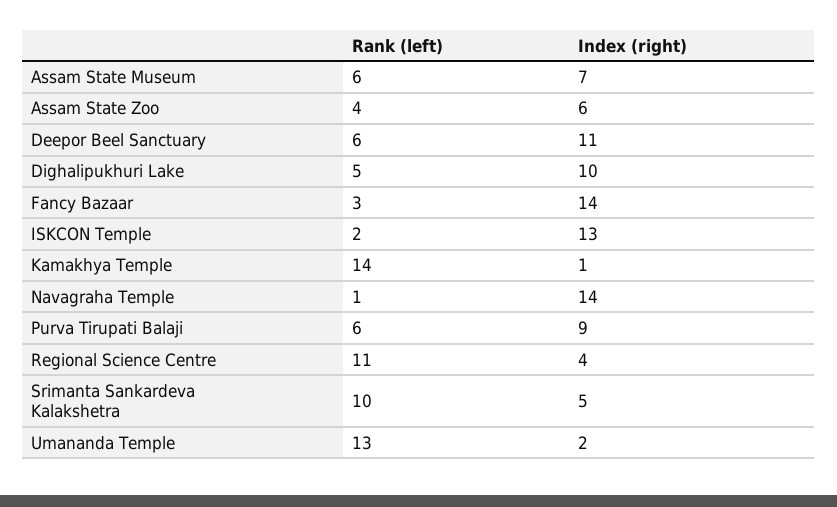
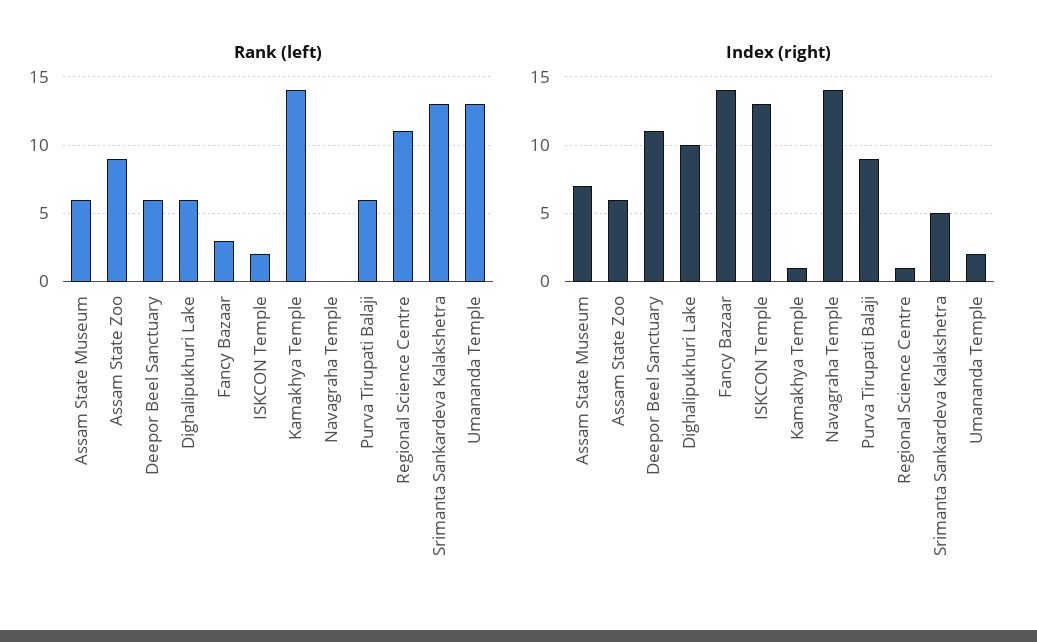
Rank (left), Assam State Zoo: 4 -> 9
Rank (left), Dighalipukhuri Lake: 5 -> 6
Rank (left), Navagraha Temple: 1 -> 0
Index (right), Regional Science Centre: 4 -> 1
Rank (left), Srimanta Sankardeva Kalakshetra: 10 -> 13

